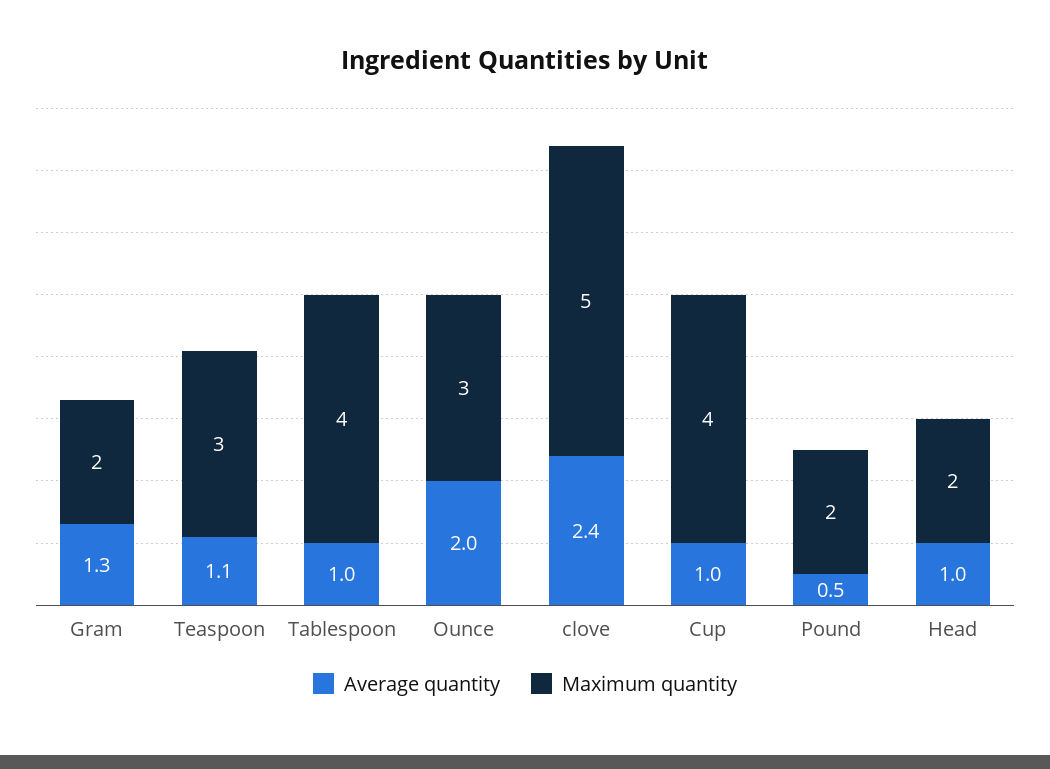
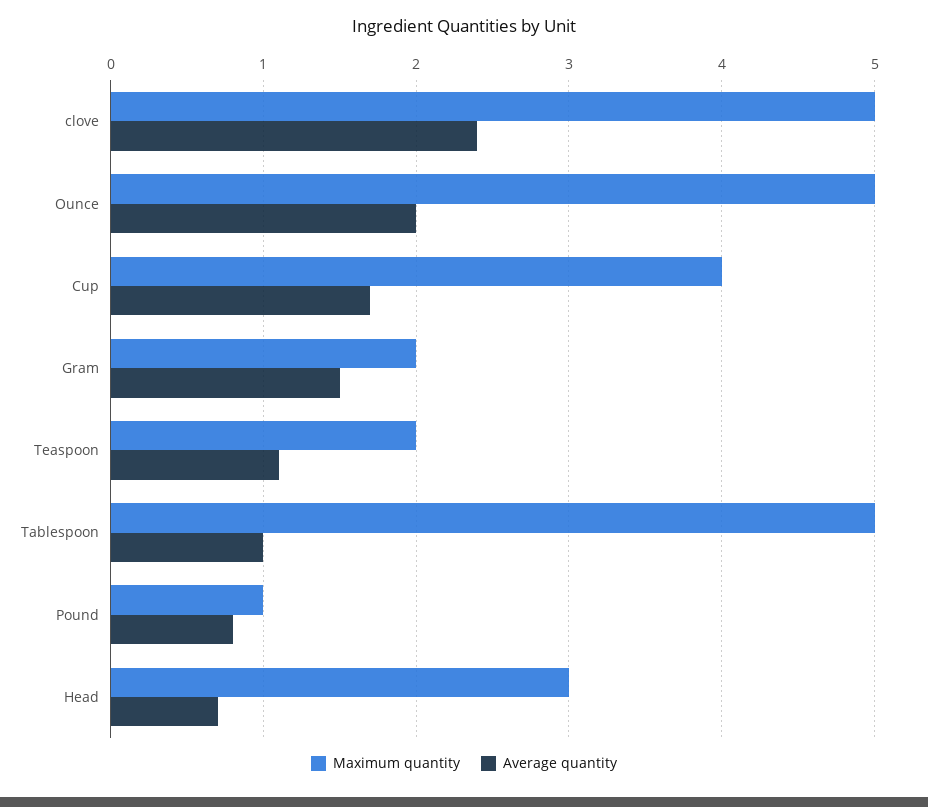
Average quantity, Gram: 1.3 -> 1.5
Maximum quantity, Teaspoon: 3 -> 2
Maximum quantity, Tablespoon: 4 -> 5
Maximum quantity, Ounce: 3 -> 5
Average quantity, Cup: 1 -> 1.7
Average quantity, Pound: 0.5 -> 0.8
Maximum quantity, Pound: 2 -> 1
Average quantity, Head: 1 -> 0.7
Maximum quantity, Head: 2 -> 3

